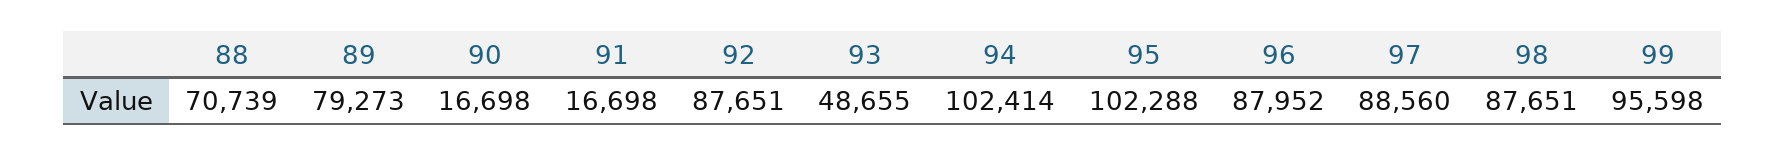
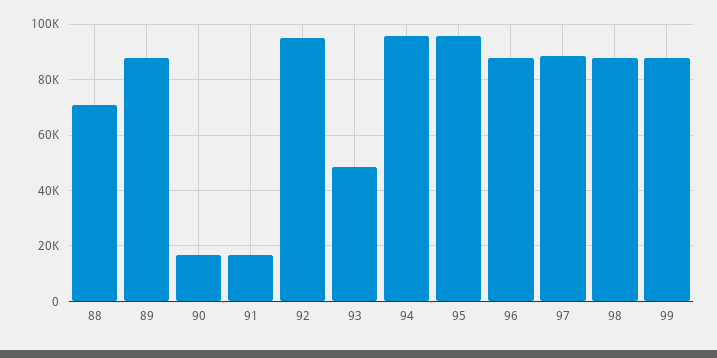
89: 79273 -> 87500
92: 87651 -> 95000
94: 102414 -> 95000
95: 102288 -> 95000
99: 95598 -> 87500

